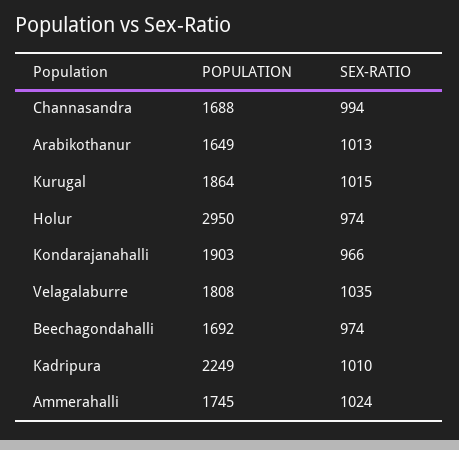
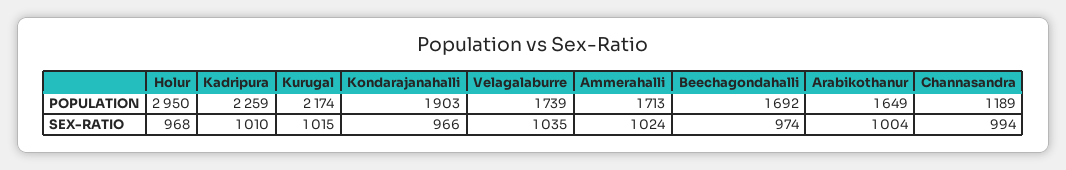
POPULATION, Channasandra: 1688 -> 1189
SEX-RATIO, Arabikothanur: 1013 -> 1004
POPULATION, Kurugal: 1864 -> 2174
SEX-RATIO, Holur: 974 -> 968
POPULATION, Velagalaburre: 1808 -> 1739
POPULATION, Kadripura: 2249 -> 2259
POPULATION, Ammerahalli: 1745 -> 1713

